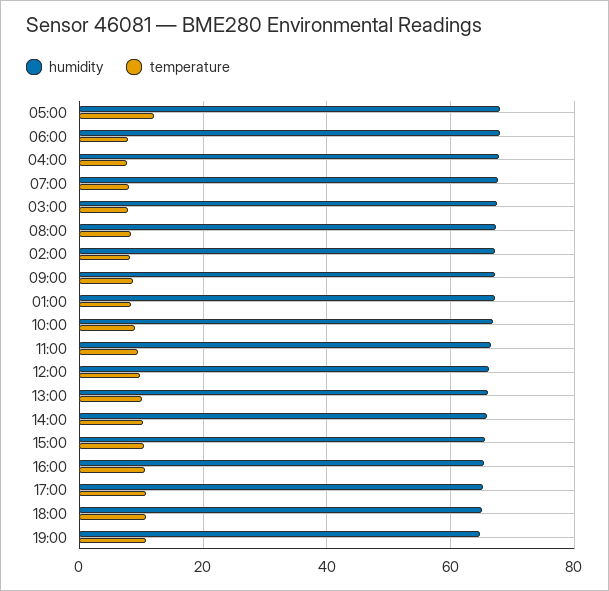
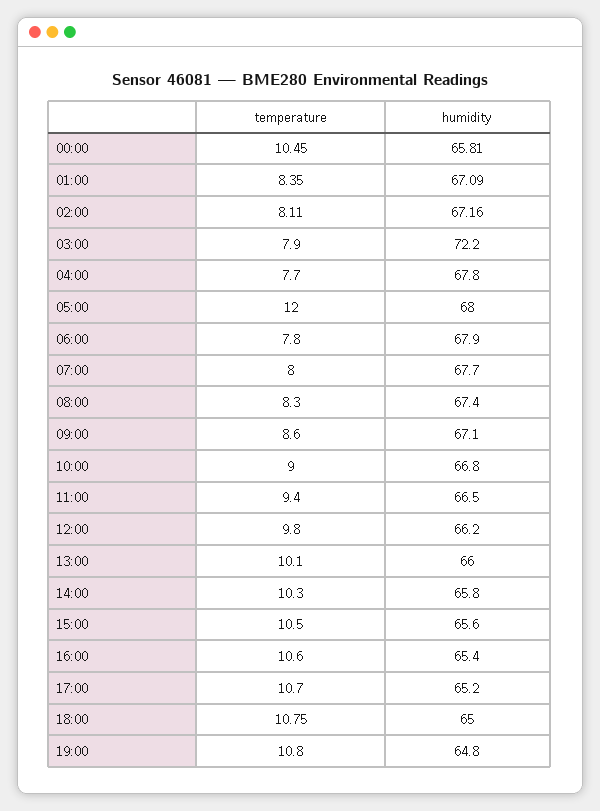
humidity, 03:00: 68 -> 72.2
temperature, 00:00: none -> 10.45
humidity, 00:00: none -> 65.81

